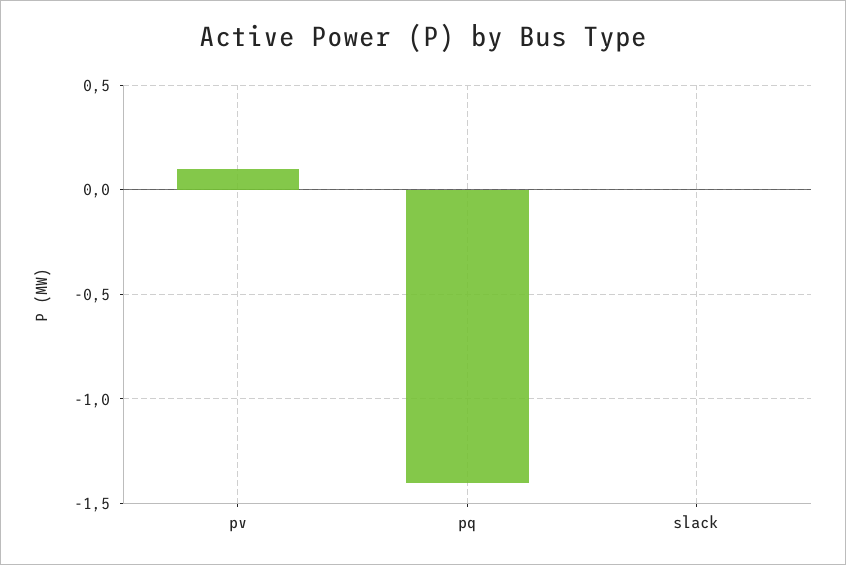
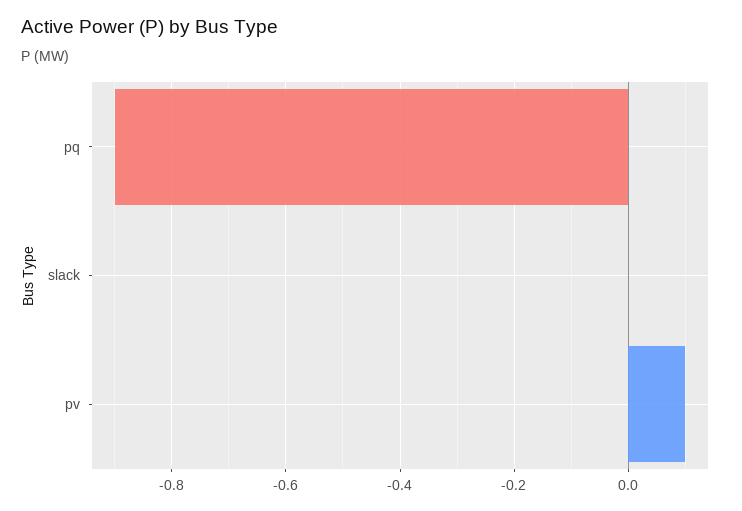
pq: -1.4 -> -0.9

